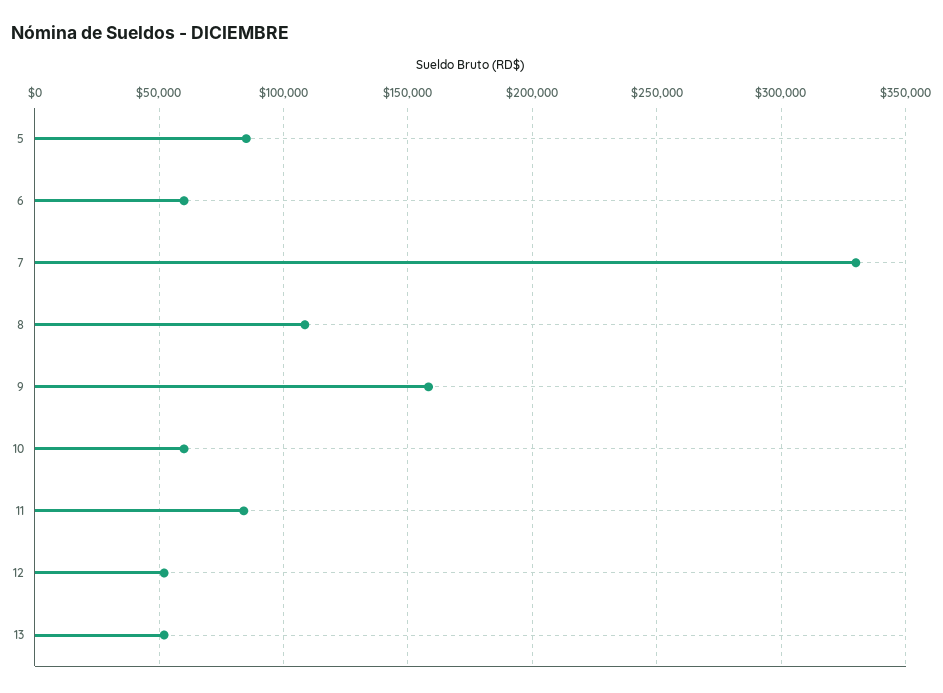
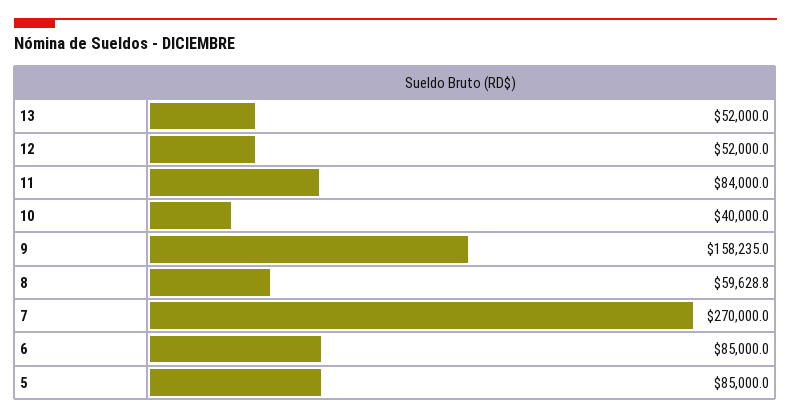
6: 60000 -> 85000
7: 330000 -> 270000
8: 110000 -> 59628.8
10: 60000 -> 40000

